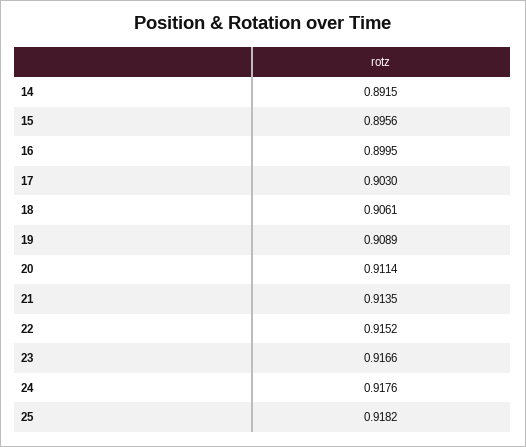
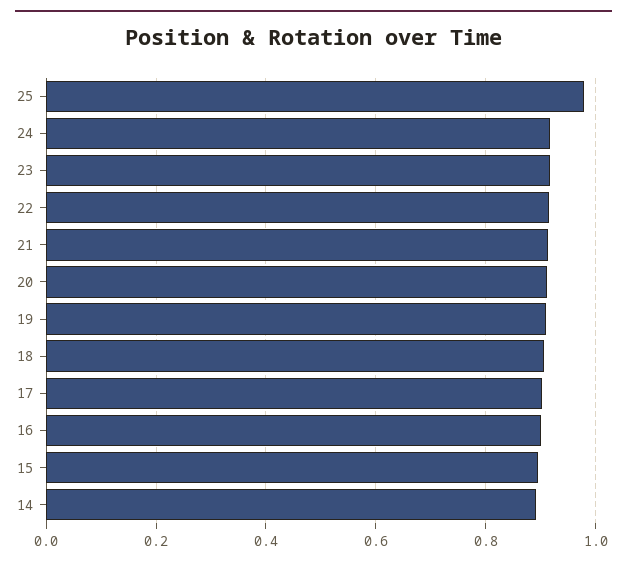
25: 0.9182 -> 0.98

